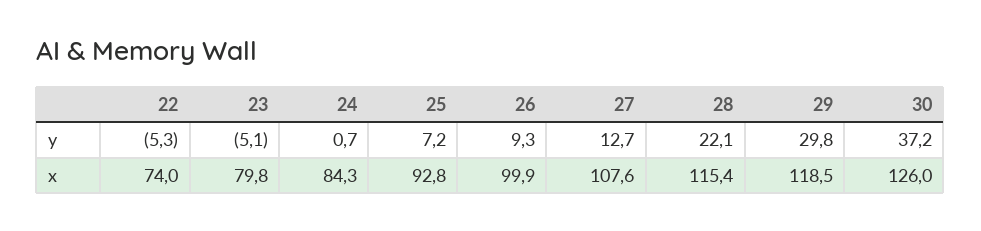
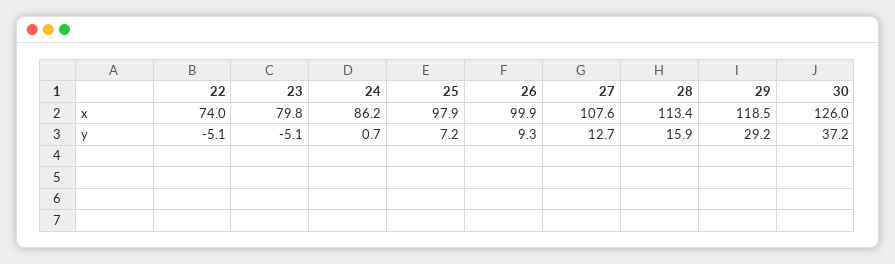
22, y: -5.3 -> -5.1
28, y: 22.1 -> 15.9
29, y: 29.8 -> 29.2
24, x: 84.3 -> 86.2
25, x: 92.8 -> 97.9
28, x: 115.4 -> 113.4

